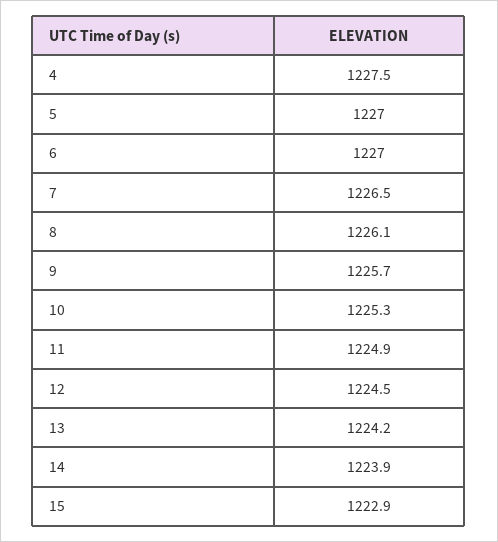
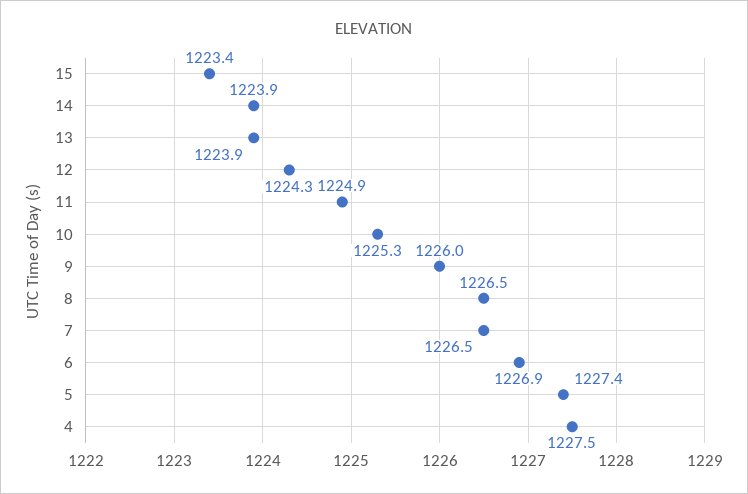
5: 1227 -> 1227.4
6: 1227 -> 1226.9
8: 1226.1 -> 1226.5
9: 1225.7 -> 1226
12: 1224.5 -> 1224.3
13: 1224.2 -> 1223.9
15: 1222.9 -> 1223.4

